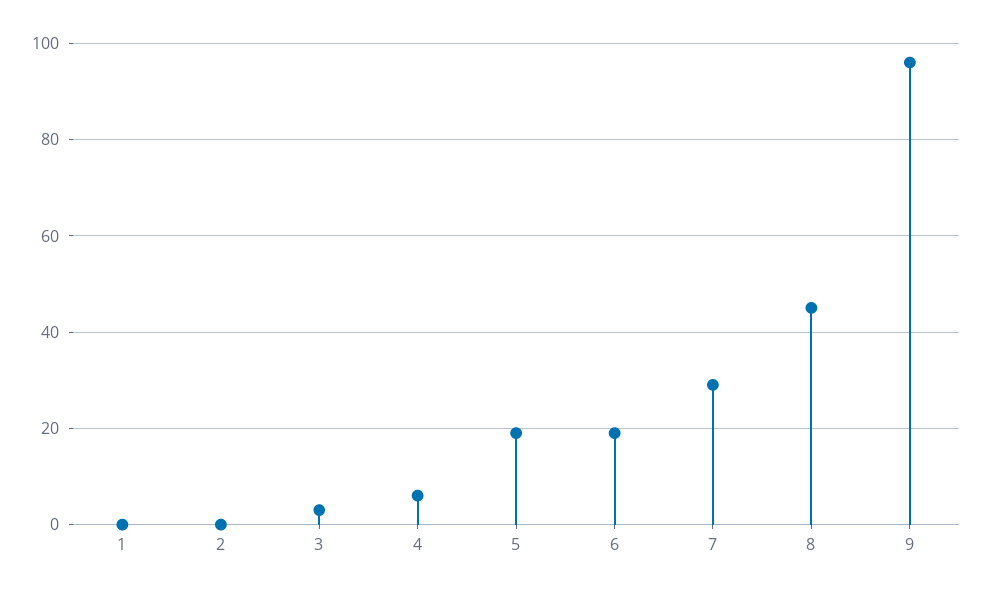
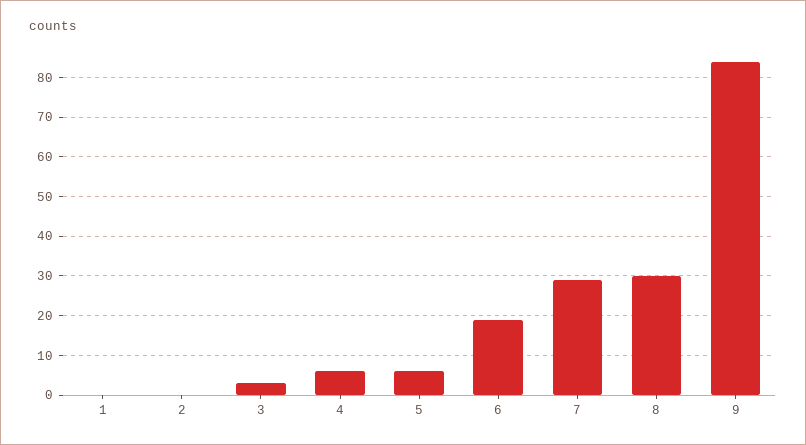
5: 20 -> 5
8: 45 -> 30
9: 95 -> 85

